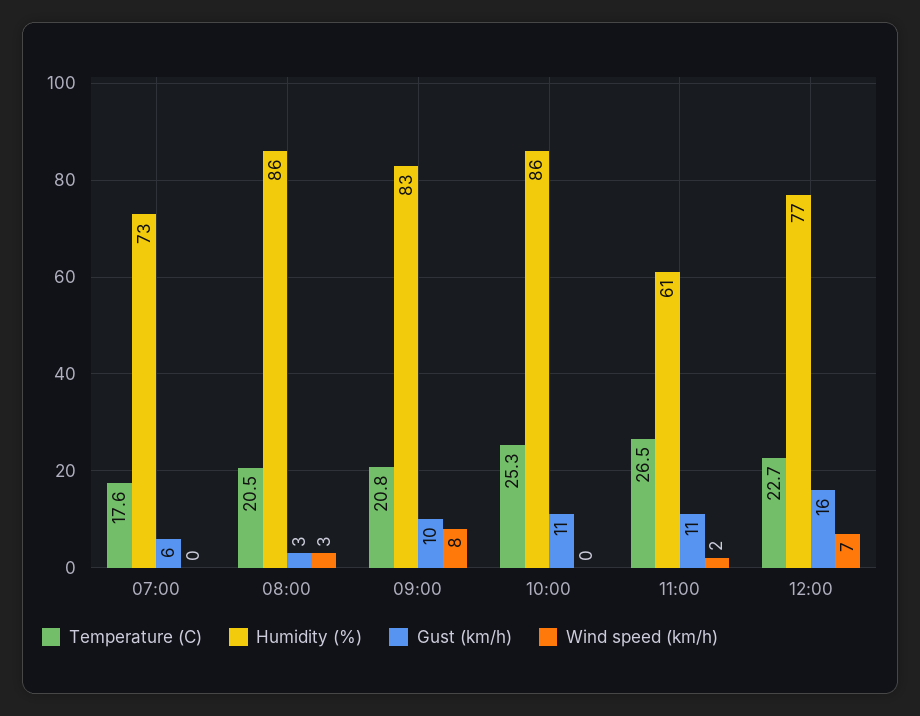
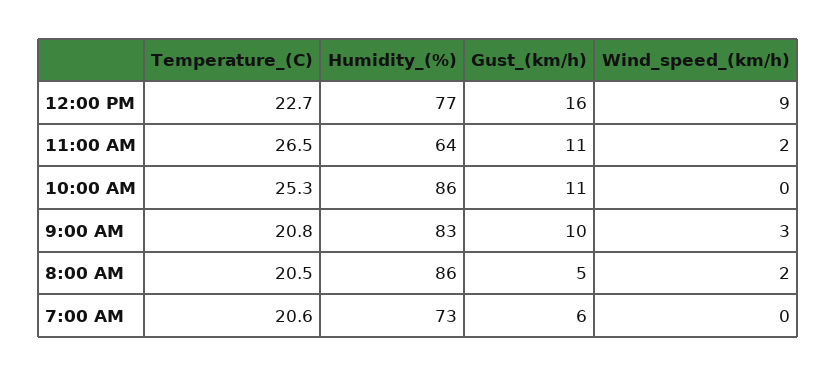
Temperature (C), 07:00: 17.6 -> 20.6
Gust (km/h), 08:00: 3 -> 5
Wind speed (km/h), 08:00: 3 -> 2
Wind speed (km/h), 09:00: 8 -> 3
Humidity (%), 11:00: 61 -> 64
Wind speed (km/h), 12:00: 7 -> 9

